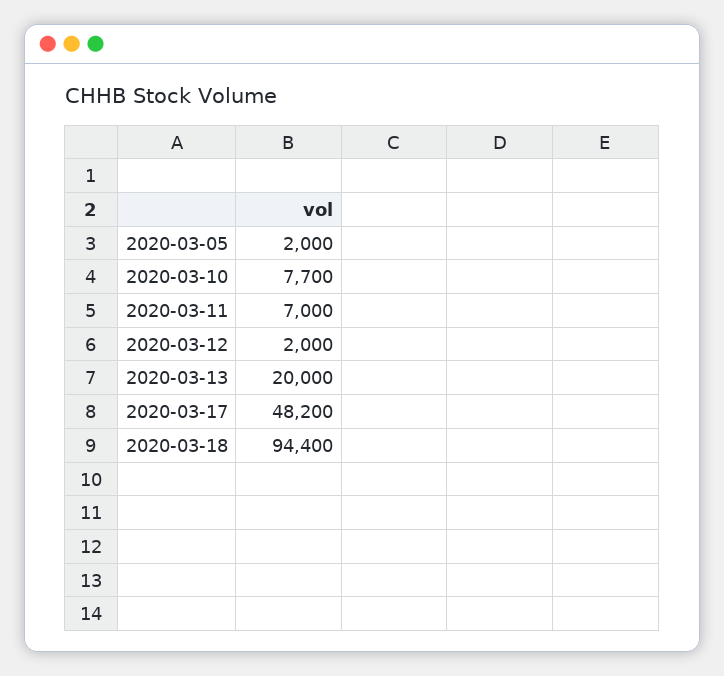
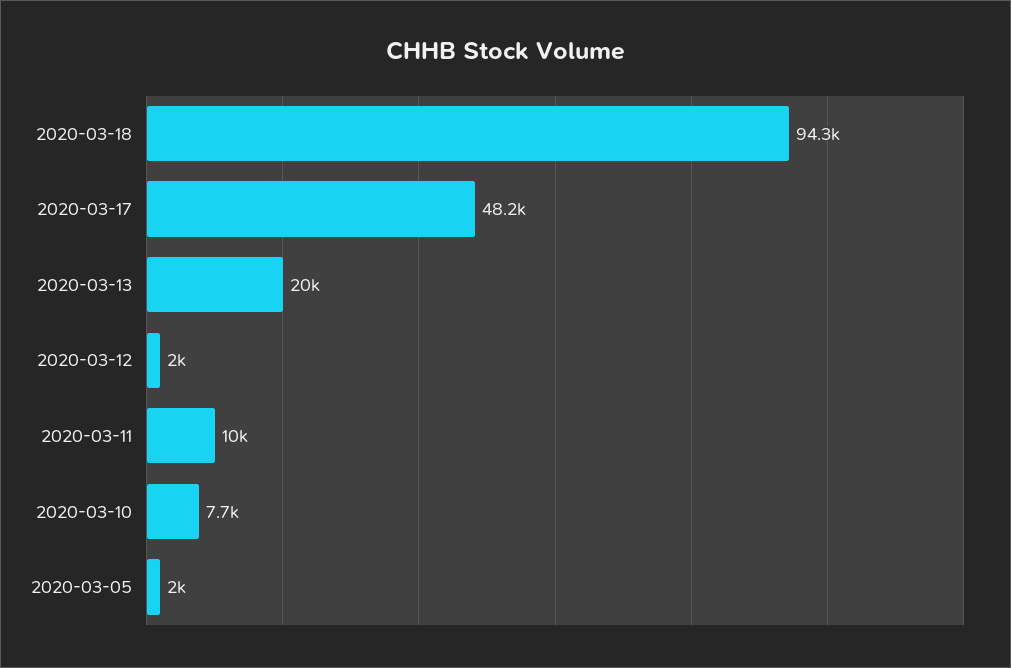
2020-03-11: 7000 -> 10000
2020-03-18: 94400 -> 94300

